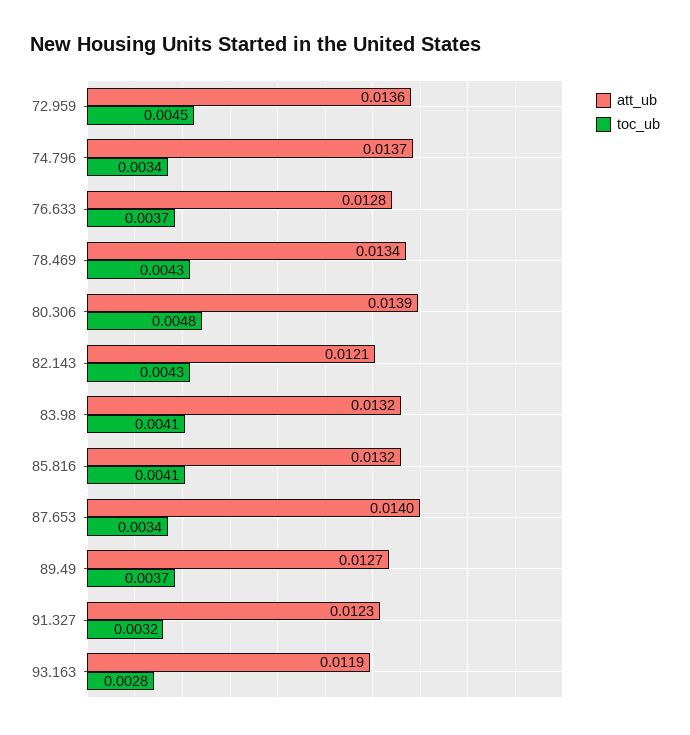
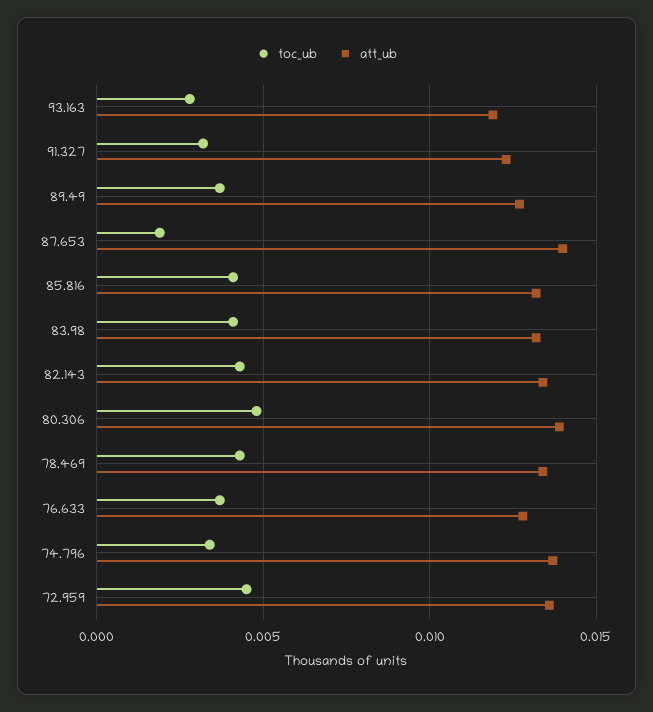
att_ub, 82.143: 0.0121 -> 0.0135
toc_ub, 87.653: 0.0034 -> 0.002

